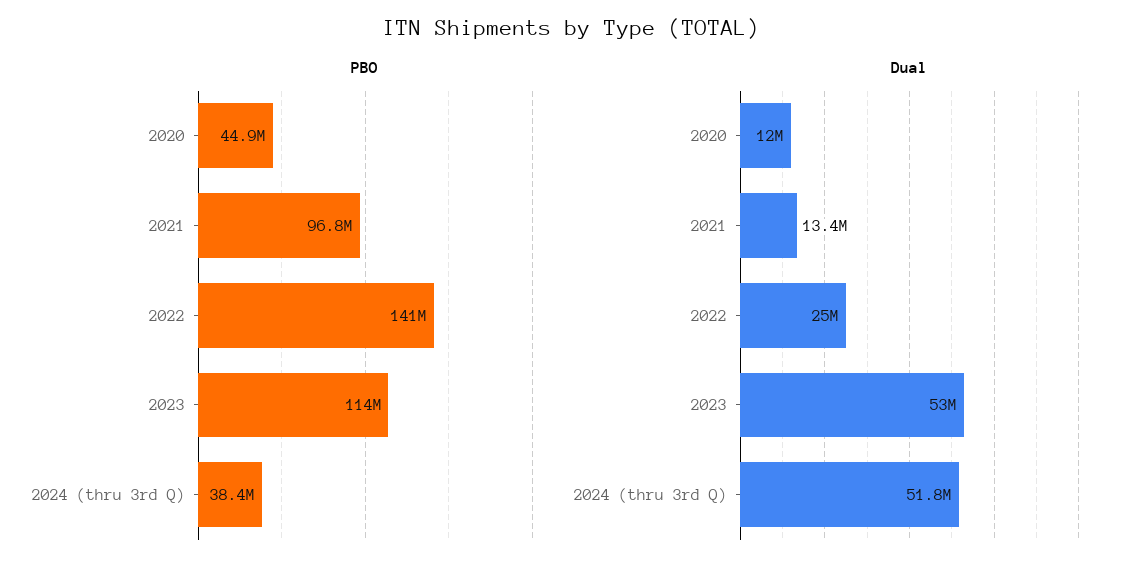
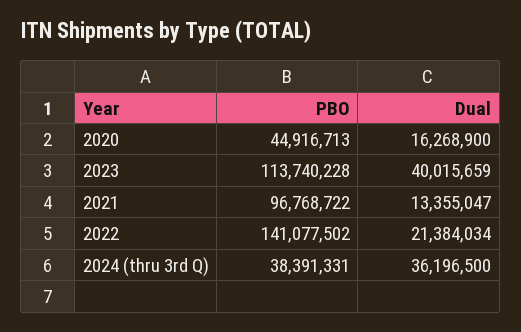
Dual, 2020: 12000000 -> 16268900
Dual, 2022: 25000000 -> 21384034
Dual, 2023: 53000000 -> 40015659
Dual, 2024 (thru 3rd Q): 51800000 -> 36196500

